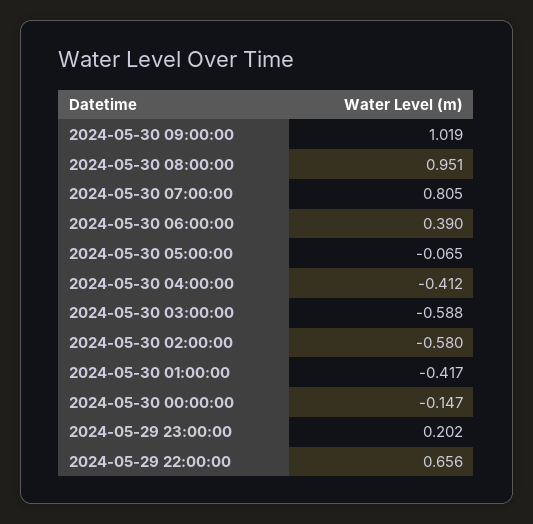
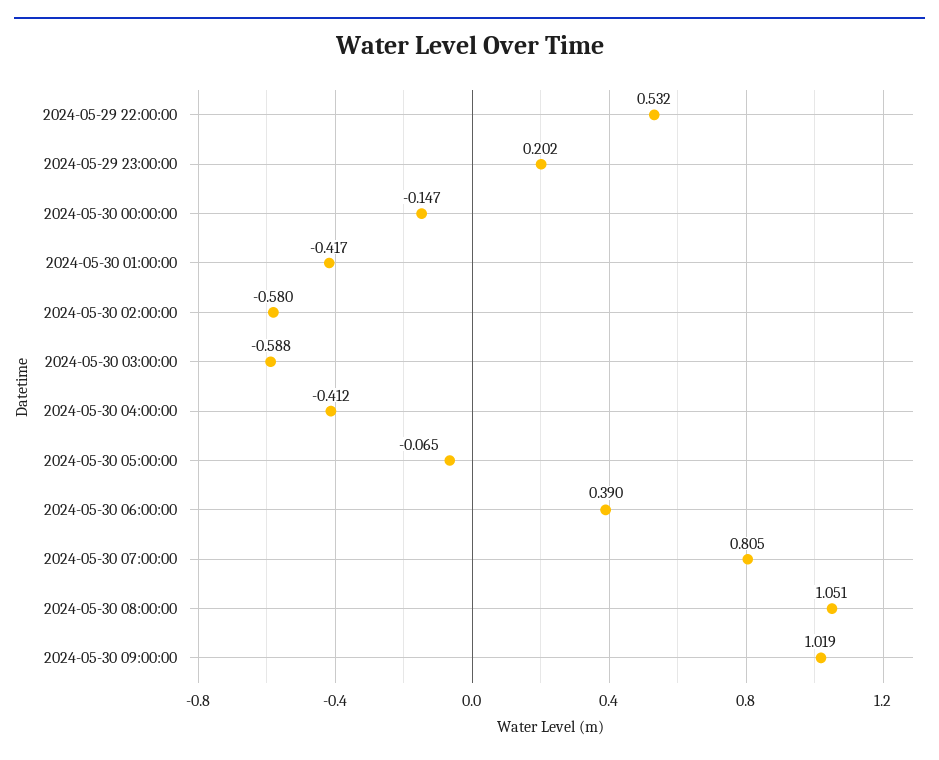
2024-05-30 08:00:00: 0.951 -> 1.051
2024-05-29 22:00:00: 0.656 -> 0.532

